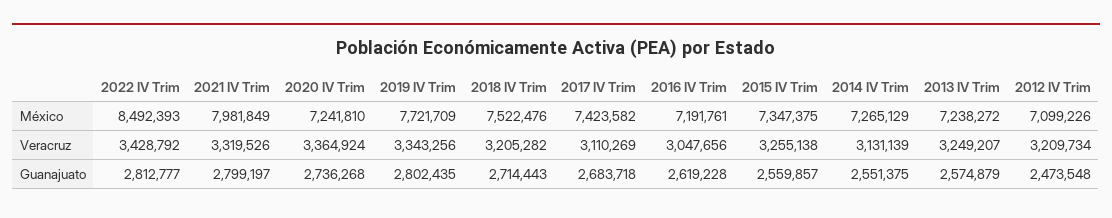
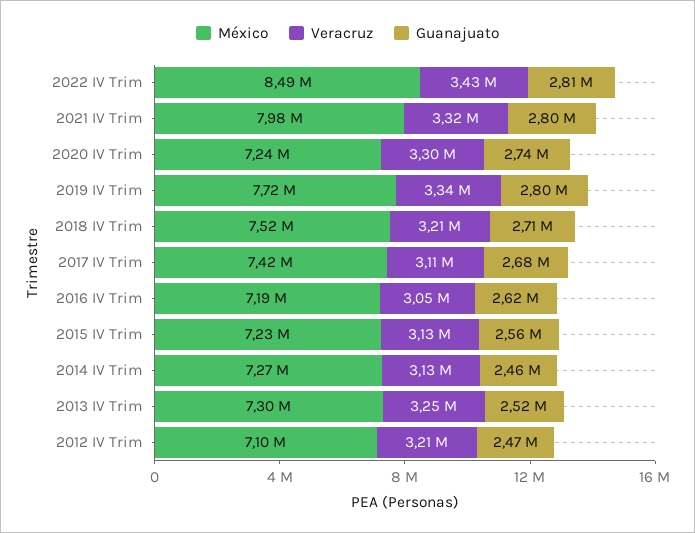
México, 2015 IV Trim: 7347375 -> 7230000
México, 2013 IV Trim: 7238272 -> 7300000
Veracruz, 2020 IV Trim: 3364924 -> 3300000
Veracruz, 2015 IV Trim: 3255138 -> 3130000
Guanajuato, 2014 IV Trim: 2551375 -> 2460000
Guanajuato, 2013 IV Trim: 2574879 -> 2520000

